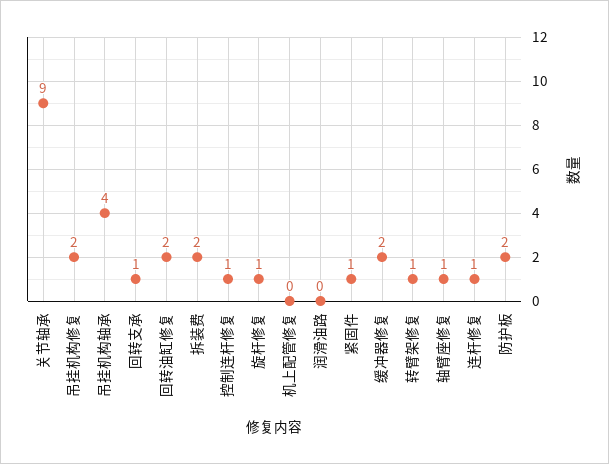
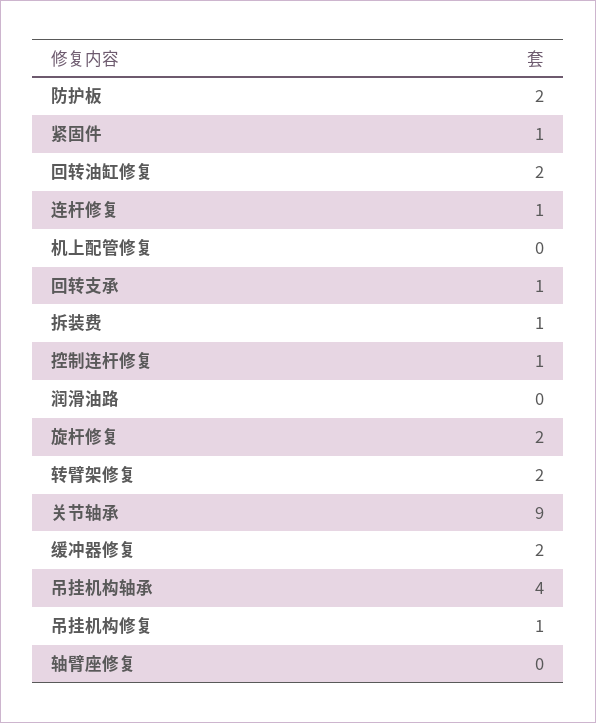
吊挂机构修复: 2 -> 1
拆装费: 2 -> 1
旋杆修复: 1 -> 2
转臂架修复: 1 -> 2
轴臂座修复: 1 -> 0

